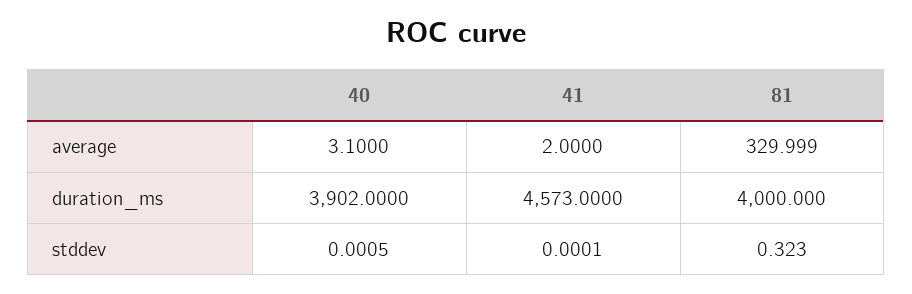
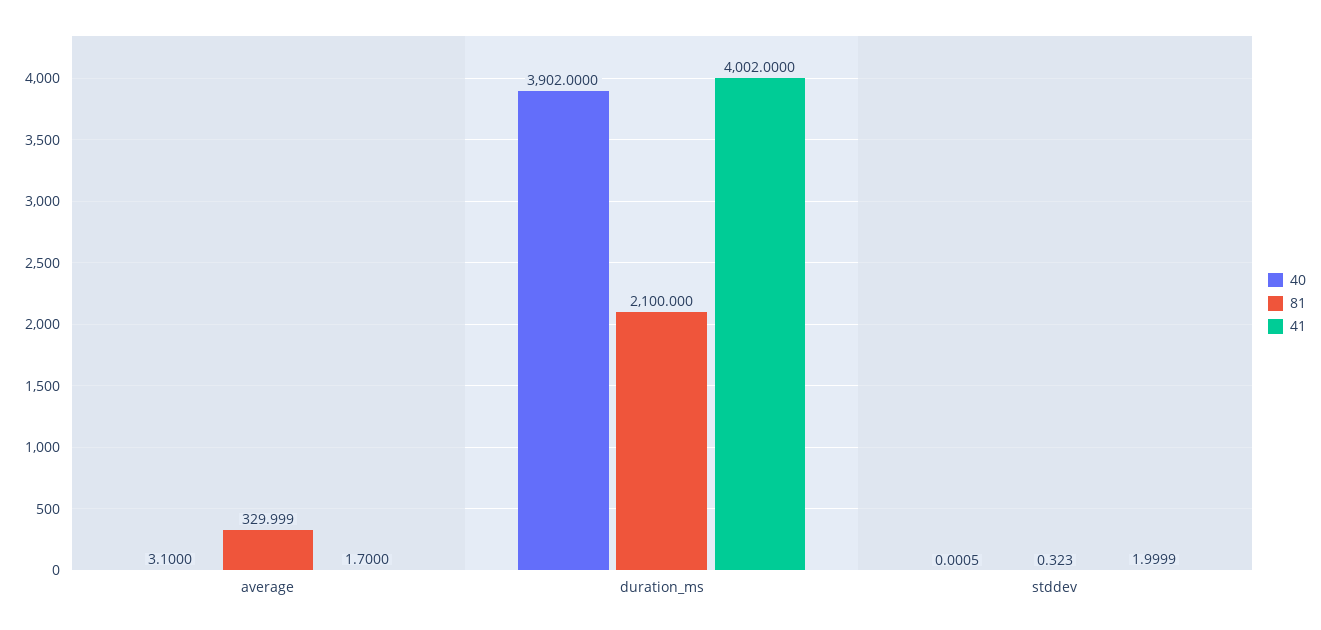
41, average: 2 -> 1.7
41, duration_ms: 4573 -> 4002
81, duration_ms: 4000 -> 2100
41, stddev: 0.0001 -> 1.9999

